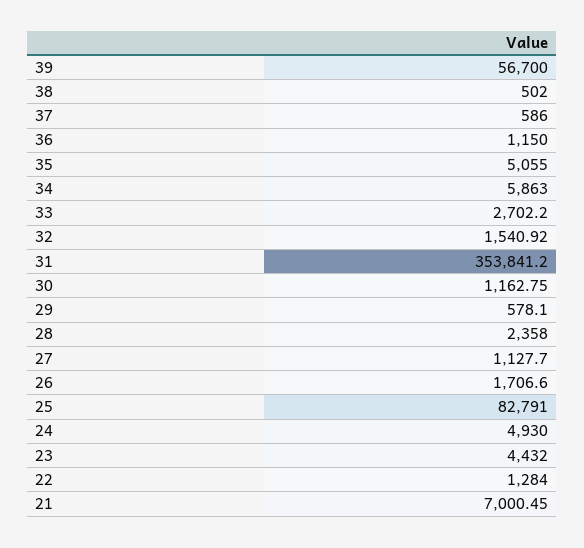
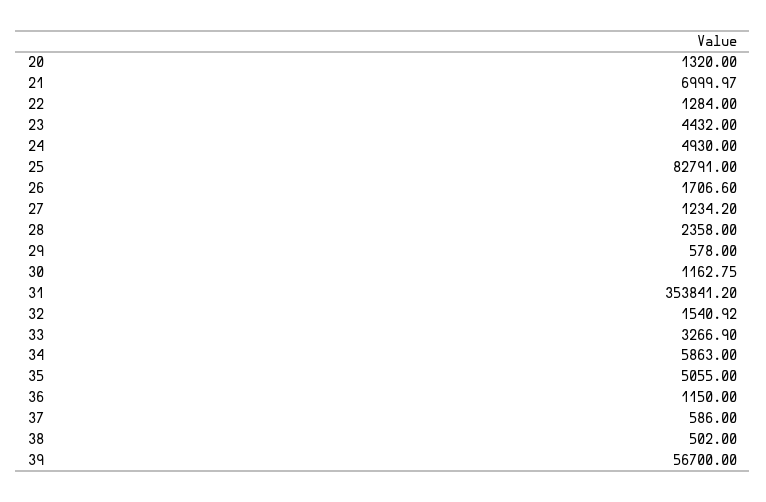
33: 2702.2 -> 3266.9
29: 578.1 -> 578
27: 1127.7 -> 1234.2
21: 7000.45 -> 6999.97
20: none -> 1320

